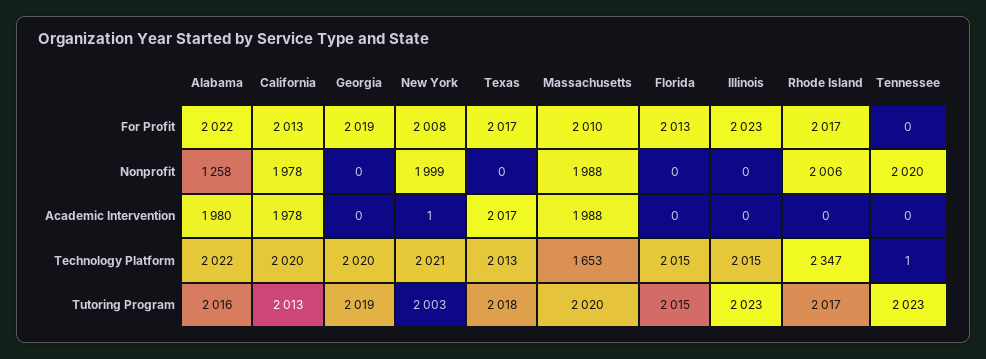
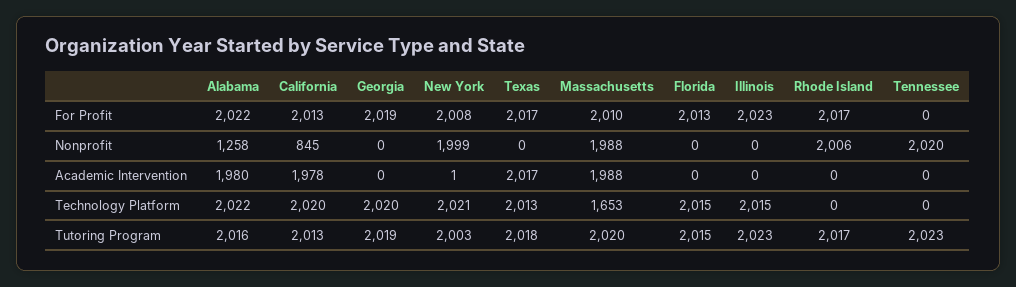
California, Nonprofit: 1978 -> 845
Rhode Island, Technology Platform: 2347 -> 0
Tennessee, Technology Platform: 1 -> 0

